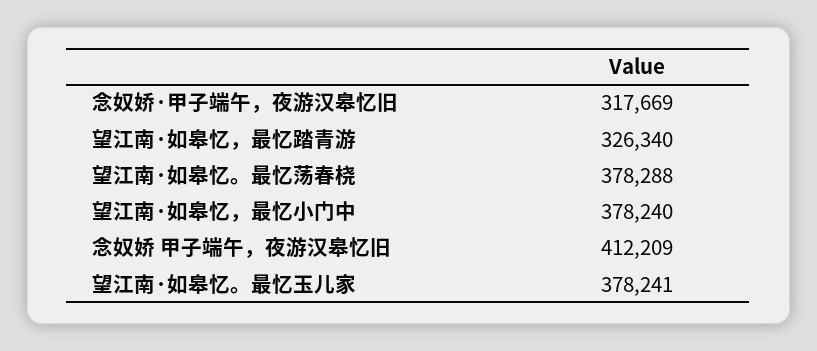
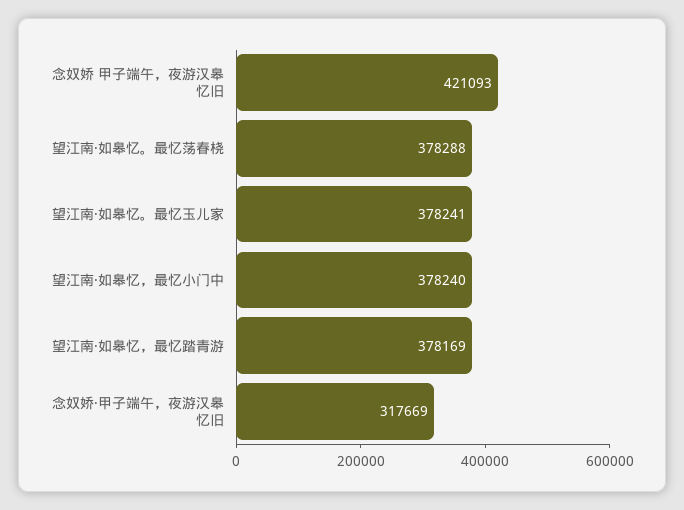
望江南·如皋忆，最忆踏青游: 326340 -> 378169
念奴娇 甲子端午，夜游汉皋忆旧: 412209 -> 421093

